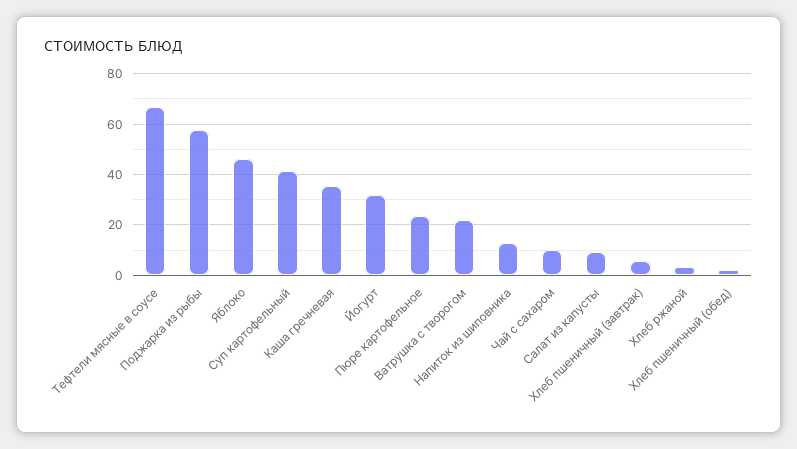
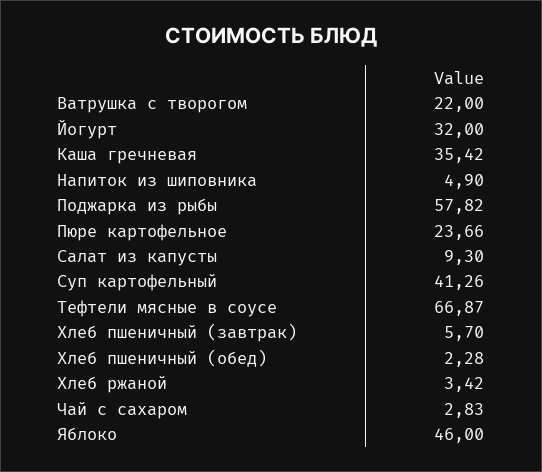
Напиток из шиповника: 12.5 -> 4.9
Чай с сахаром: 10 -> 2.83

